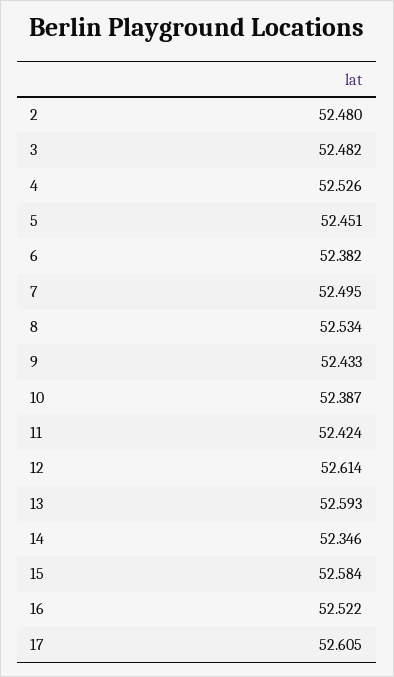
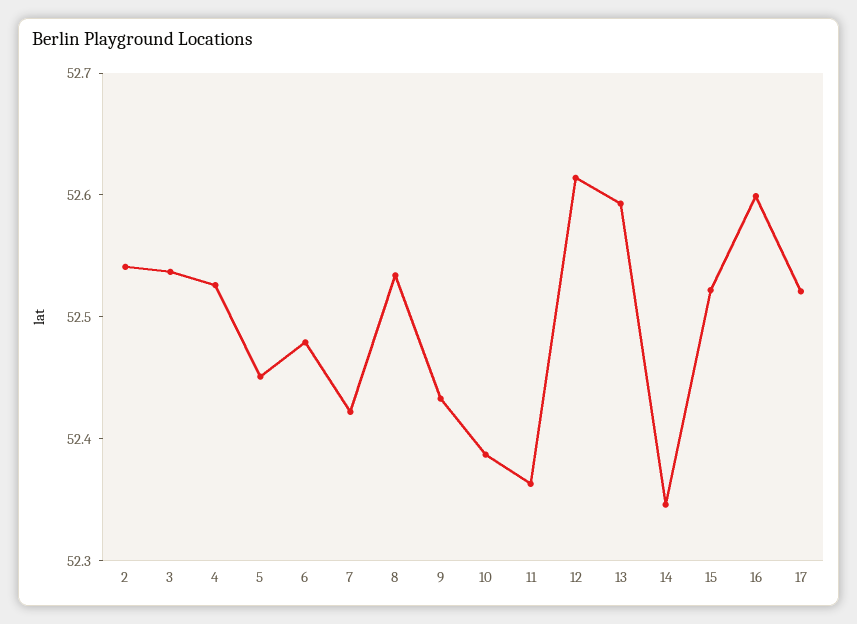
2: 52.48 -> 52.54
3: 52.482 -> 52.54
6: 52.382 -> 52.48
7: 52.495 -> 52.42
11: 52.424 -> 52.36
15: 52.584 -> 52.52
16: 52.522 -> 52.6
17: 52.605 -> 52.52

